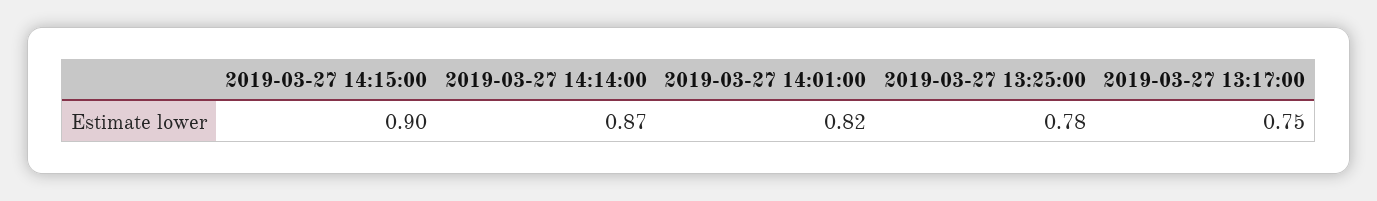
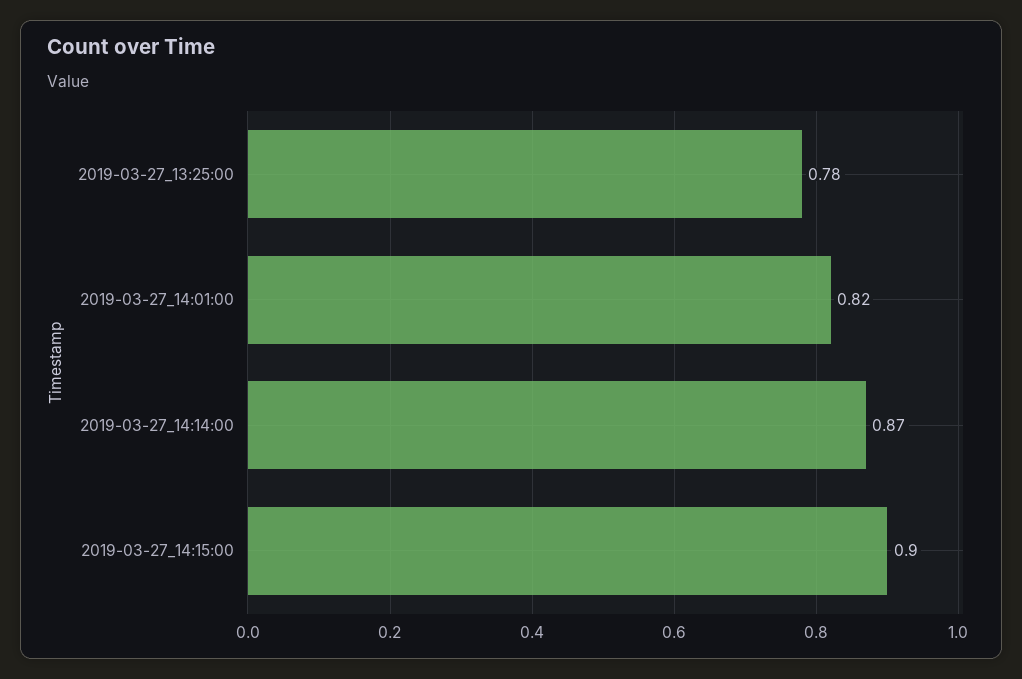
2019-03-27 13:17:00: 0.75 -> none

